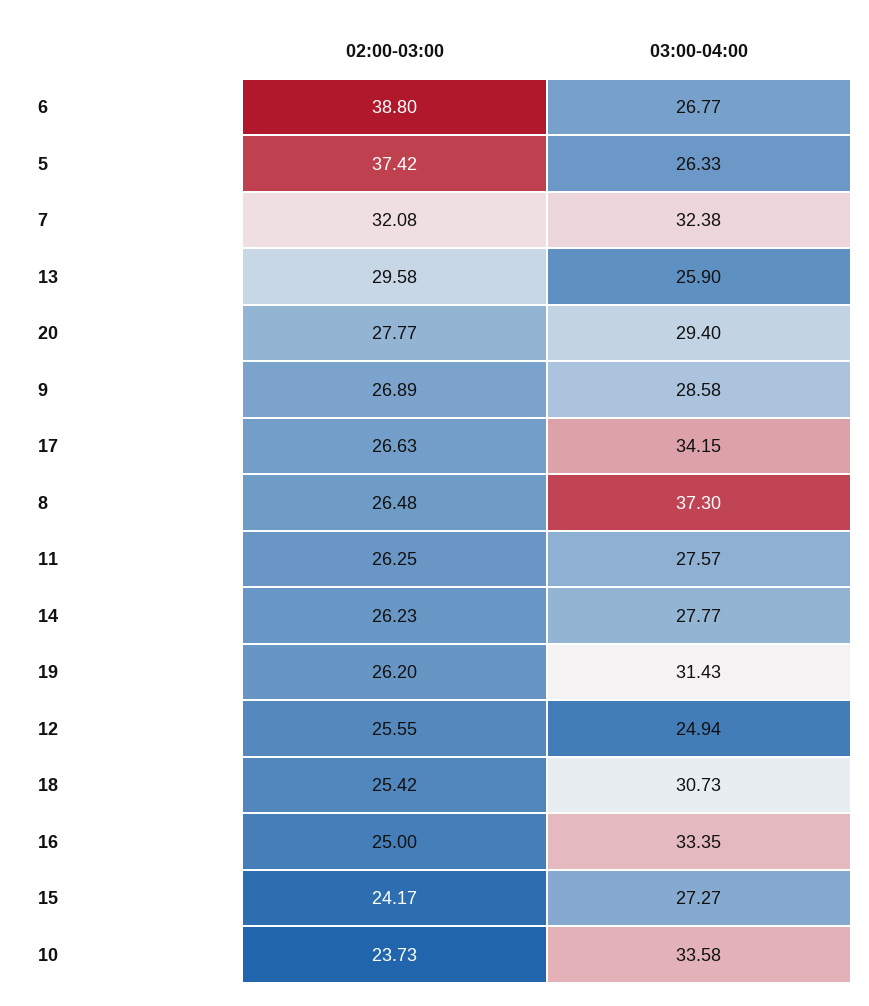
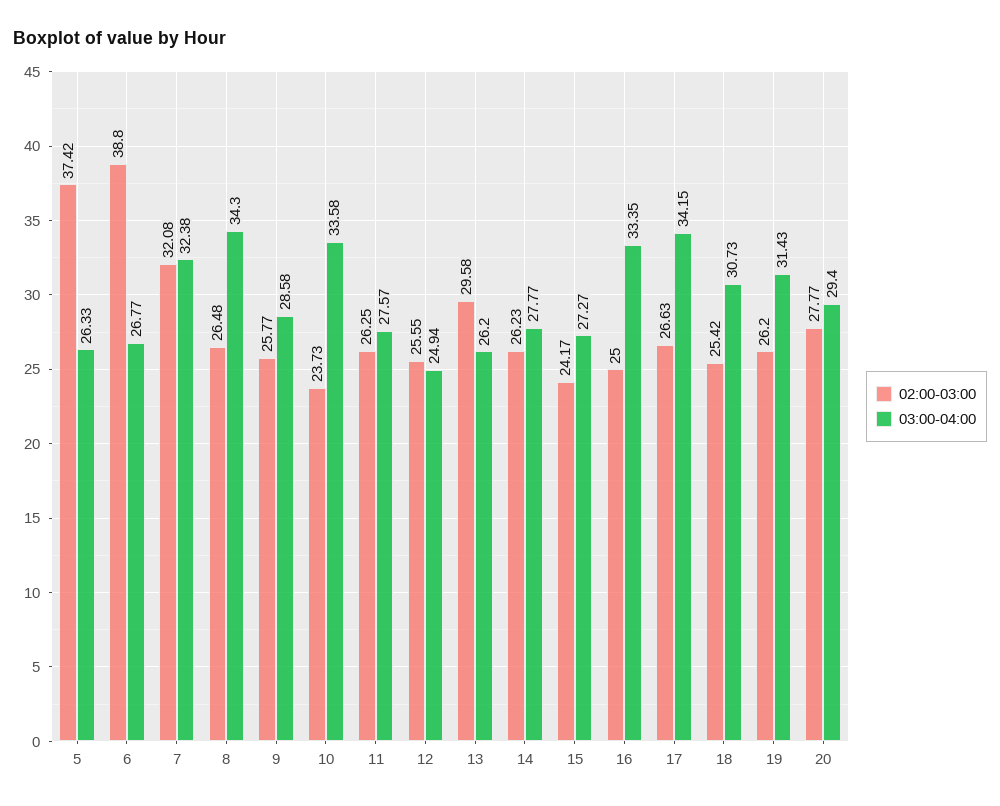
03:00-04:00, 13: 25.9 -> 26.2
02:00-03:00, 9: 26.89 -> 25.77
03:00-04:00, 8: 37.3 -> 34.3

